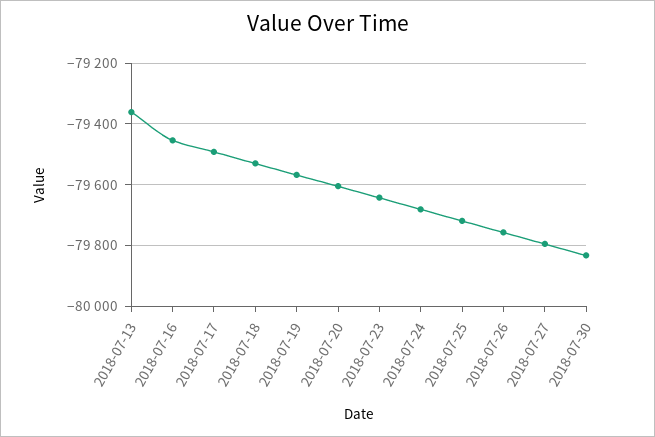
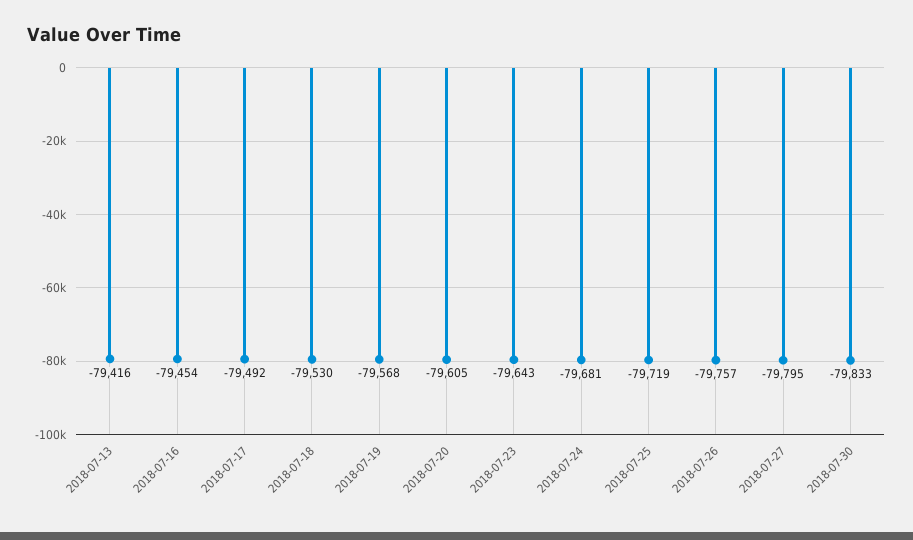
2018-07-13: -79360 -> -79416

